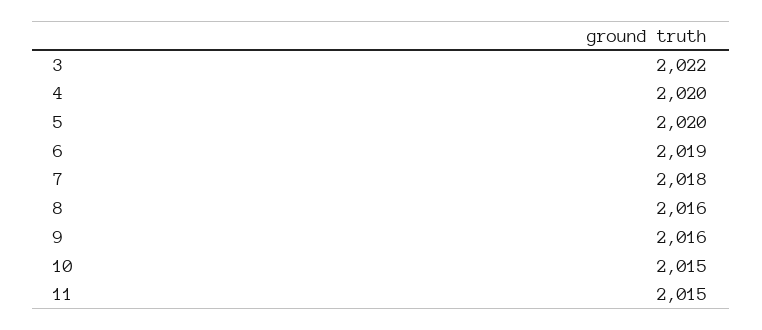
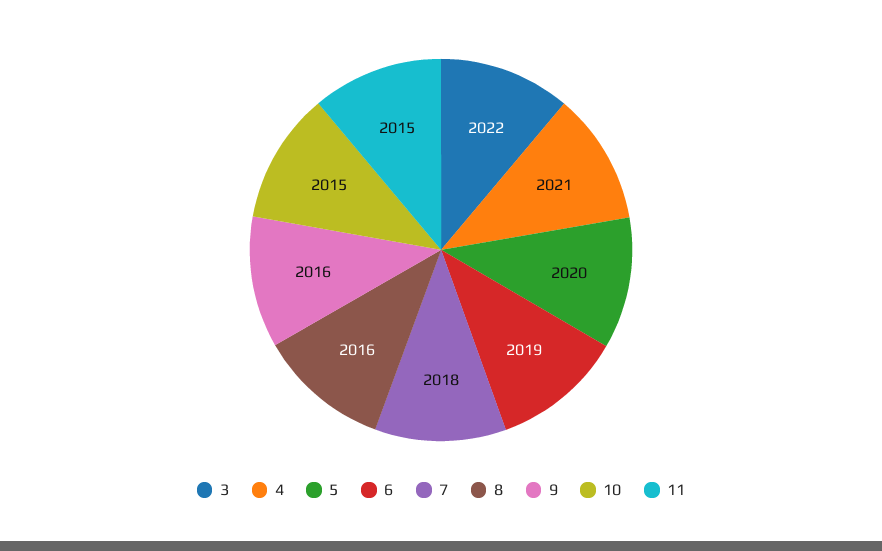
4: 2020 -> 2021

